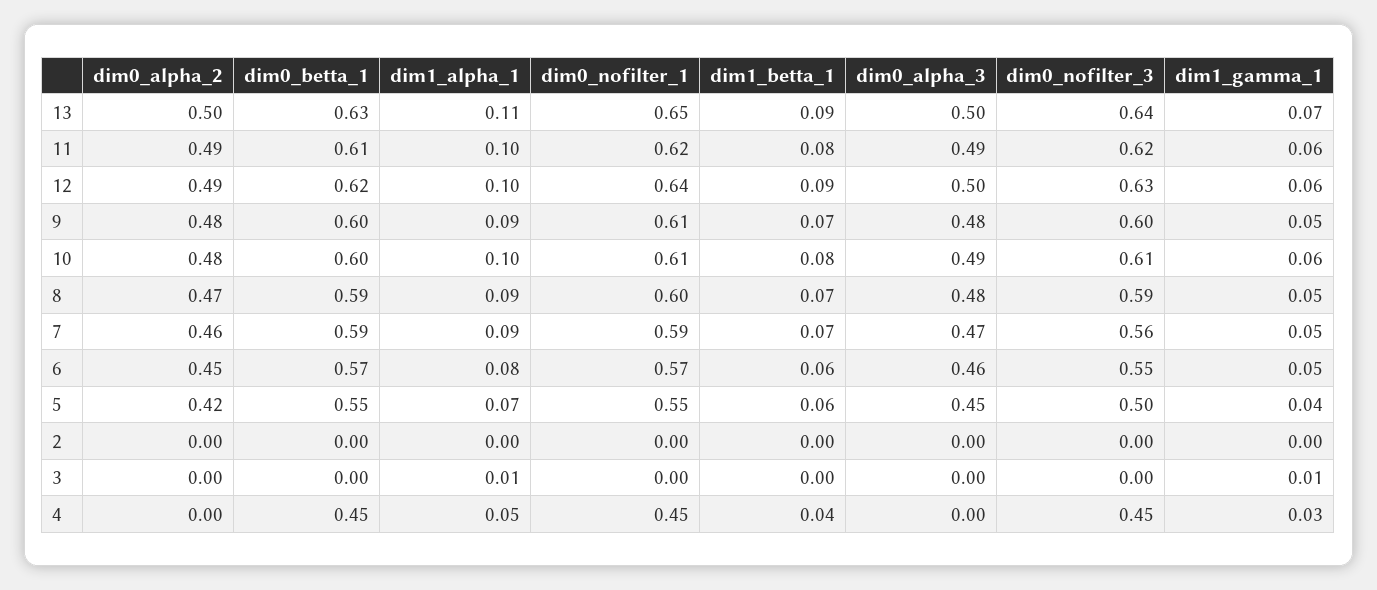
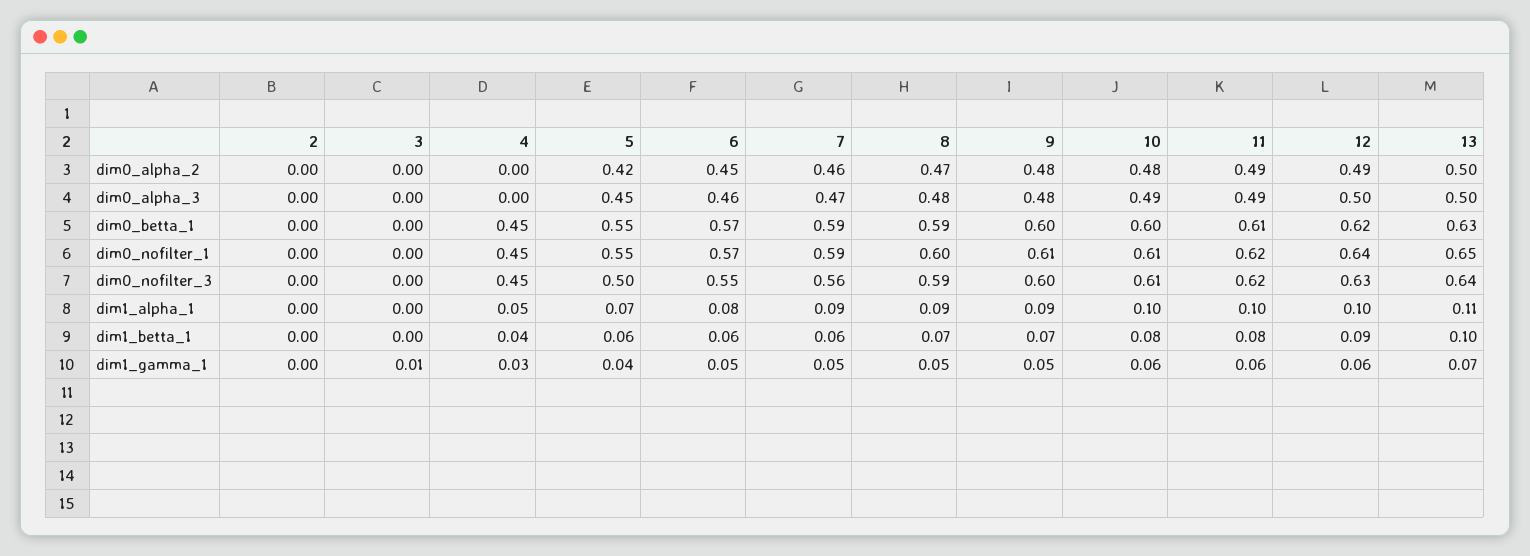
dim1_betta_1, 13: 0.09 -> 0.1
dim1_betta_1, 7: 0.07 -> 0.06
dim1_alpha_1, 3: 0.01 -> 0

